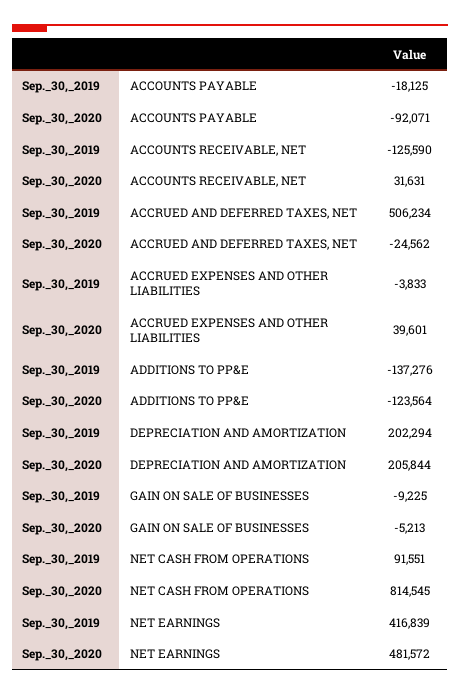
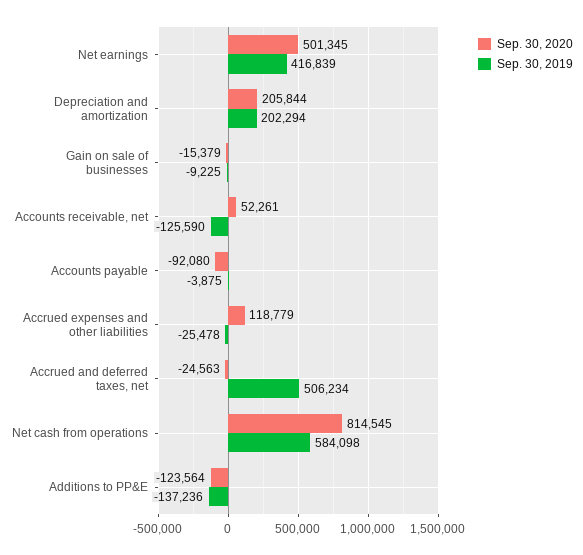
Sep._30,_2019, ACCOUNTS PAYABLE: -18125 -> -3875
Sep._30,_2020, ACCOUNTS PAYABLE: -92071 -> -92080
Sep._30,_2020, ACCOUNTS RECEIVABLE, NET: 31631 -> 52261
Sep._30,_2020, ACCRUED AND DEFERRED TAXES, NET: -24562 -> -24563
Sep._30,_2019, ACCRUED EXPENSES AND OTHER LIABILITIES: -3833 -> -25478
Sep._30,_2020, ACCRUED EXPENSES AND OTHER LIABILITIES: 39601 -> 118779
Sep._30,_2019, ADDITIONS TO PP&E: -137276 -> -137236
Sep._30,_2020, GAIN ON SALE OF BUSINESSES: -5213 -> -15379
Sep._30,_2019, NET CASH FROM OPERATIONS: 91551 -> 584098
Sep._30,_2020, NET EARNINGS: 481572 -> 501345

